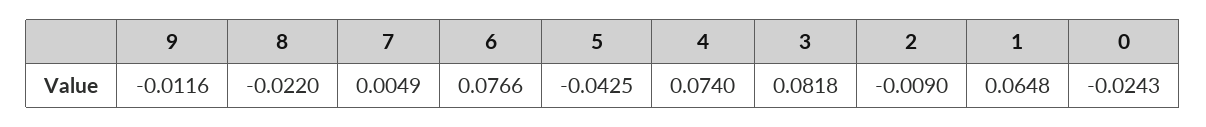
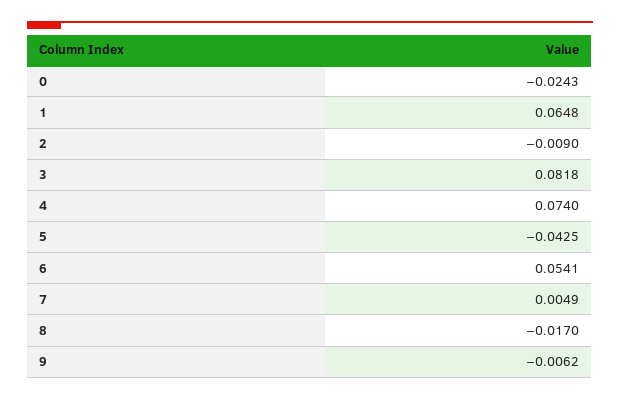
9: -0.0116 -> -0.0062
8: -0.022 -> -0.017
6: 0.0766 -> 0.0541

